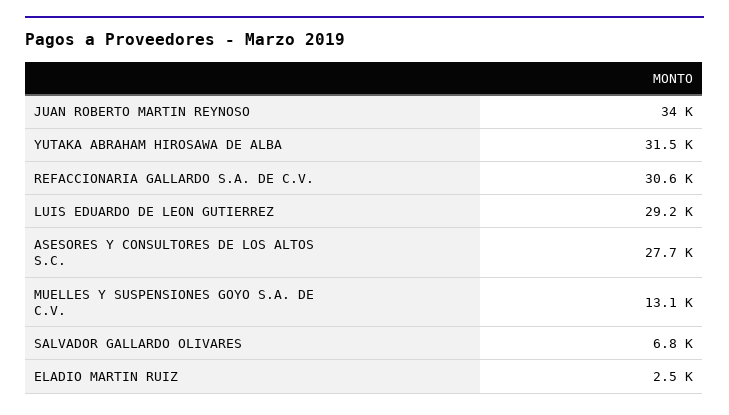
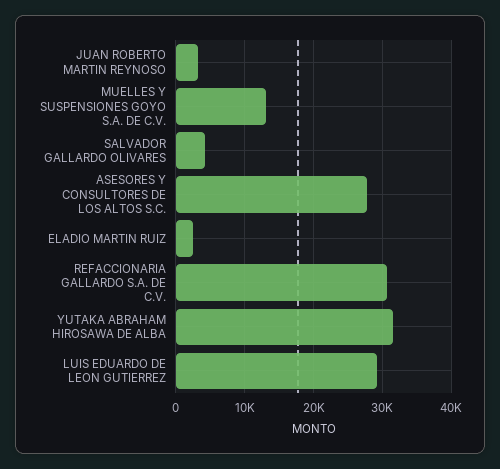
JUAN ROBERTO MARTIN REYNOSO: 34000 -> 3000
SALVADOR GALLARDO OLIVARES: 6800 -> 4000

